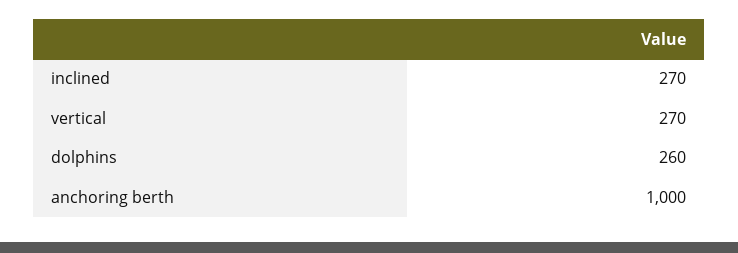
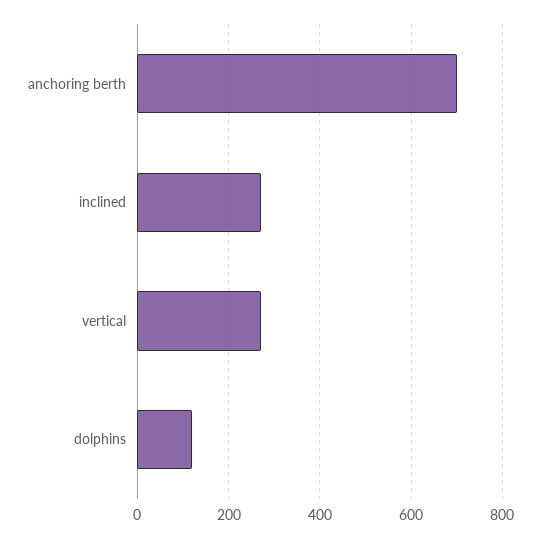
dolphins: 260 -> 120
anchoring berth: 1000 -> 700

